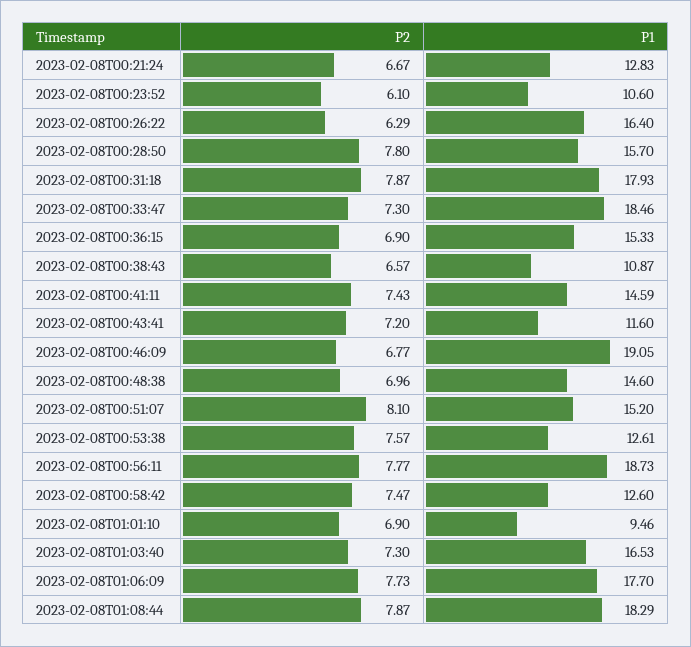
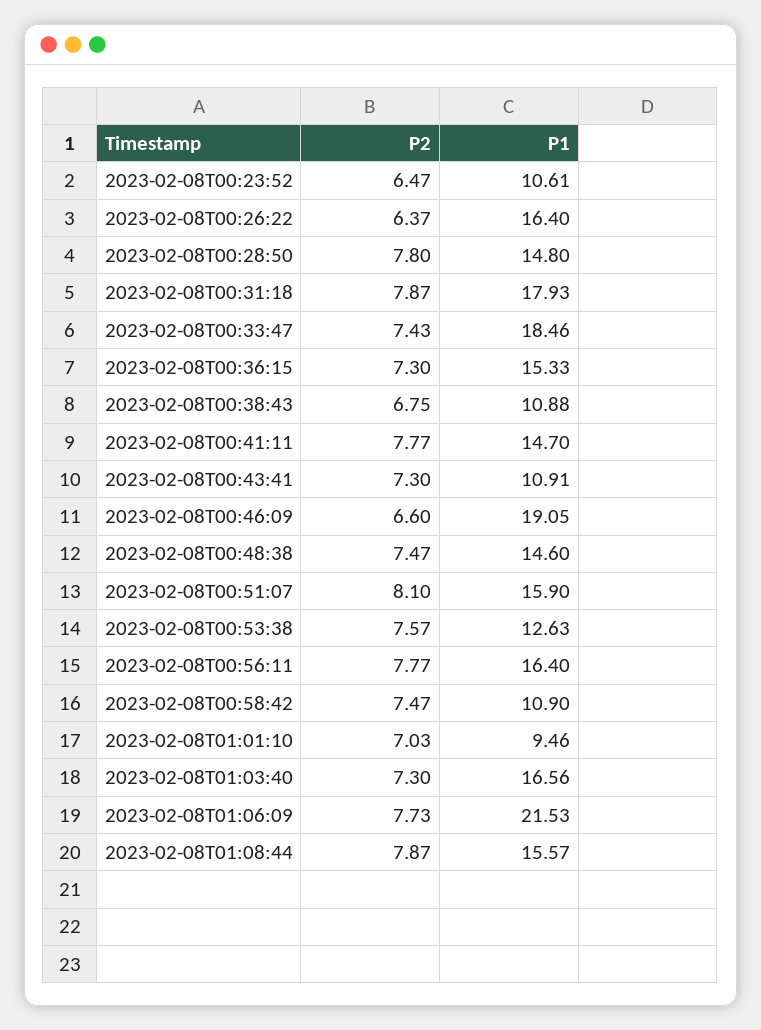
P2, 2023-02-08T00:21:24: 6.67 -> none
P1, 2023-02-08T00:21:24: 12.83 -> none
P2, 2023-02-08T00:23:52: 6.1 -> 6.47
P1, 2023-02-08T00:23:52: 10.6 -> 10.61
P2, 2023-02-08T00:26:22: 6.29 -> 6.37
P1, 2023-02-08T00:28:50: 15.7 -> 14.8
P2, 2023-02-08T00:33:47: 7.3 -> 7.43
P2, 2023-02-08T00:36:15: 6.9 -> 7.3
P2, 2023-02-08T00:38:43: 6.57 -> 6.75
P1, 2023-02-08T00:38:43: 10.87 -> 10.88
P2, 2023-02-08T00:41:11: 7.43 -> 7.77
P1, 2023-02-08T00:41:11: 14.59 -> 14.7
P2, 2023-02-08T00:43:41: 7.2 -> 7.3
P1, 2023-02-08T00:43:41: 11.6 -> 10.91
P2, 2023-02-08T00:46:09: 6.77 -> 6.6
P2, 2023-02-08T00:48:38: 6.96 -> 7.47
P1, 2023-02-08T00:51:07: 15.2 -> 15.9
P1, 2023-02-08T00:53:38: 12.61 -> 12.63
P1, 2023-02-08T00:56:11: 18.73 -> 16.4
P1, 2023-02-08T00:58:42: 12.6 -> 10.9
P2, 2023-02-08T01:01:10: 6.9 -> 7.03
P1, 2023-02-08T01:03:40: 16.53 -> 16.56
P1, 2023-02-08T01:06:09: 17.7 -> 21.53
P1, 2023-02-08T01:08:44: 18.29 -> 15.57

